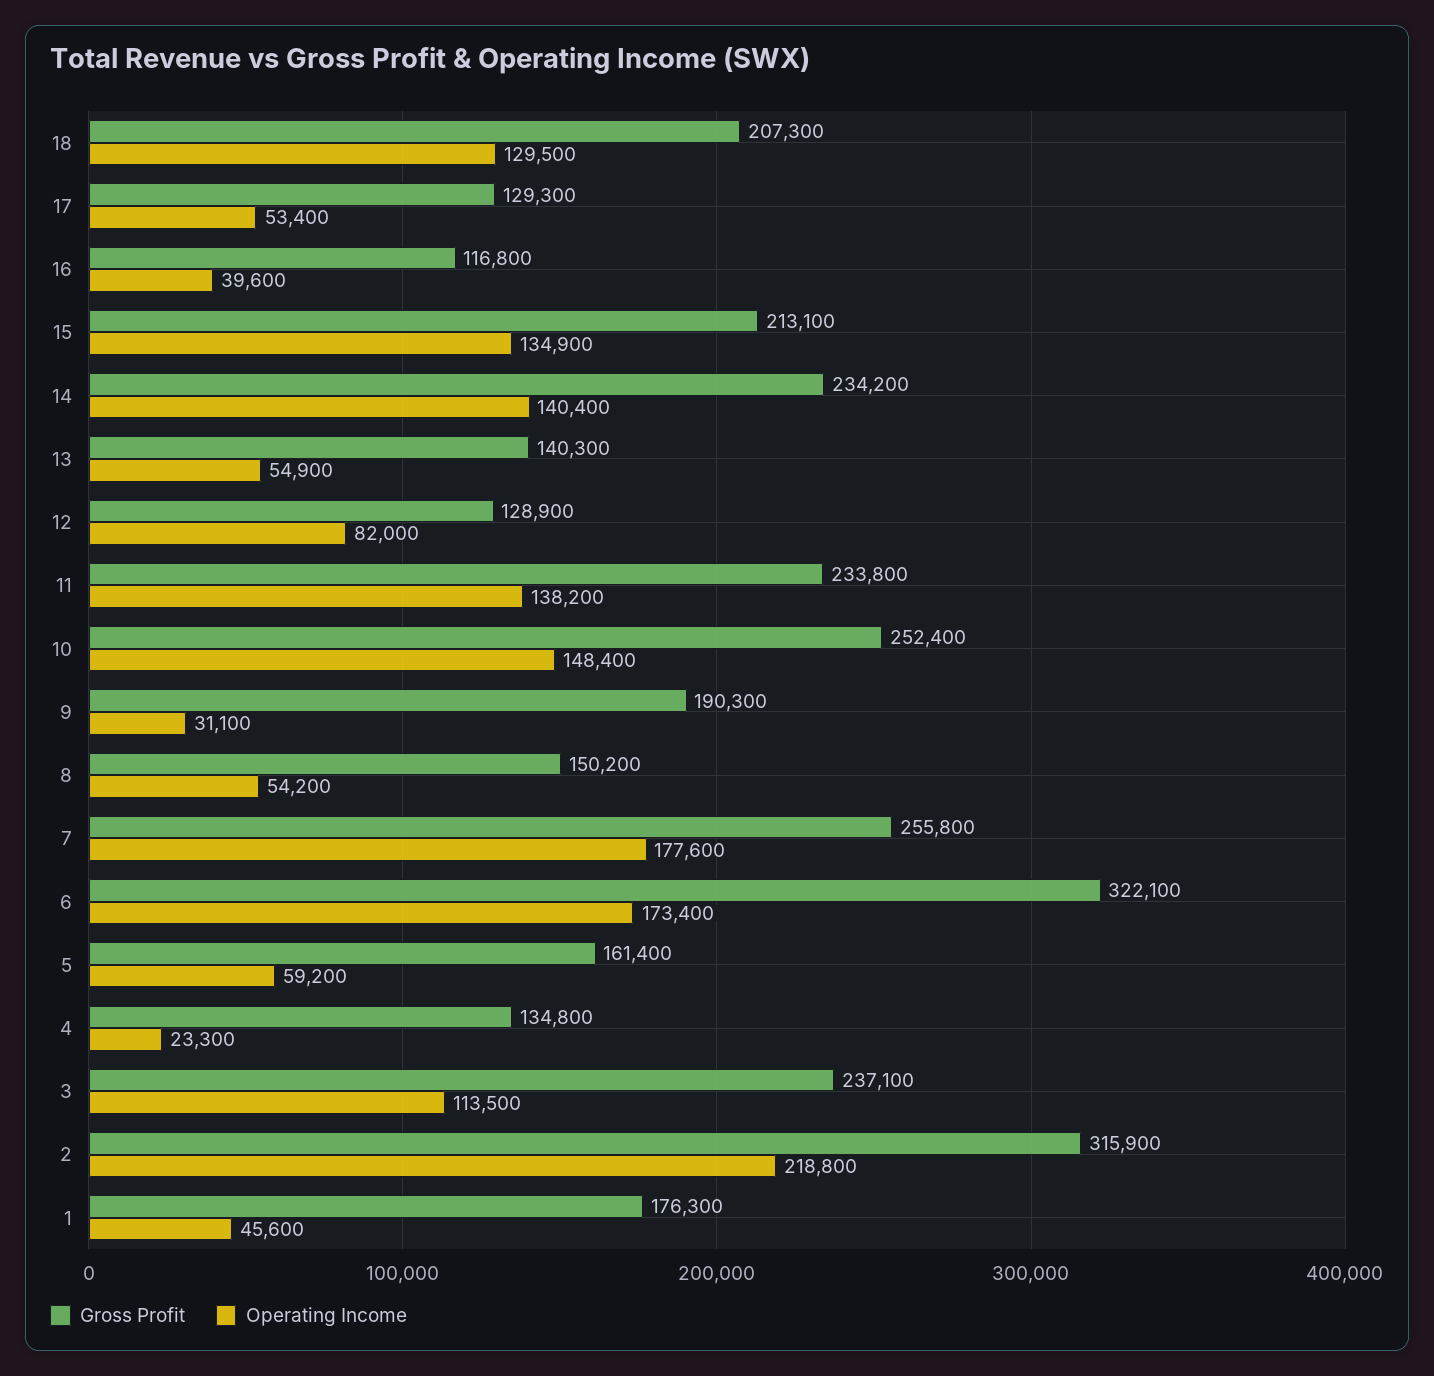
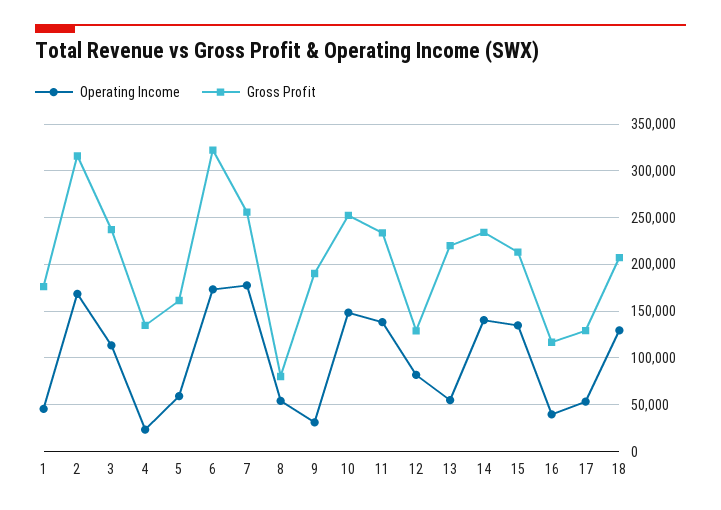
Gross Profit, 13: 140300 -> 220000
Gross Profit, 8: 150200 -> 80000
Operating Income, 2: 218800 -> 170000

